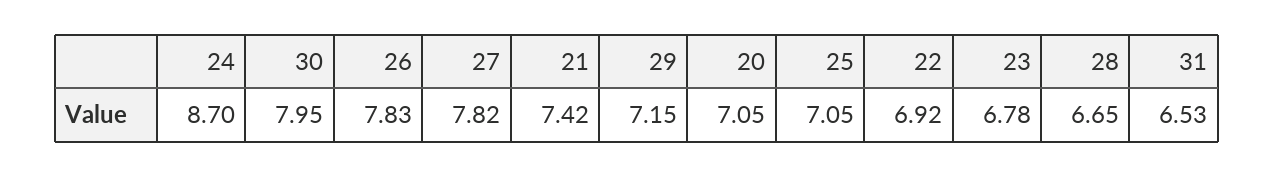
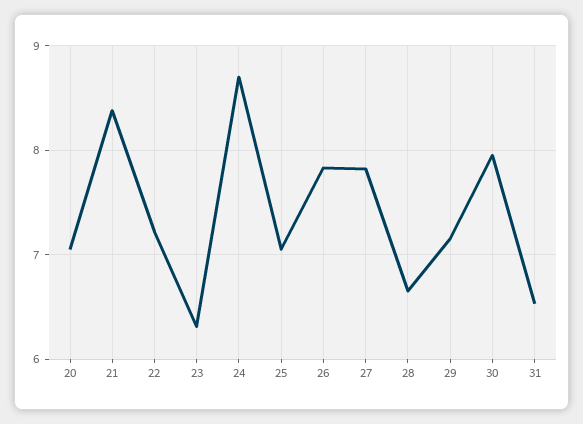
21: 7.42 -> 8.4
22: 6.92 -> 7.2
23: 6.78 -> 6.3

